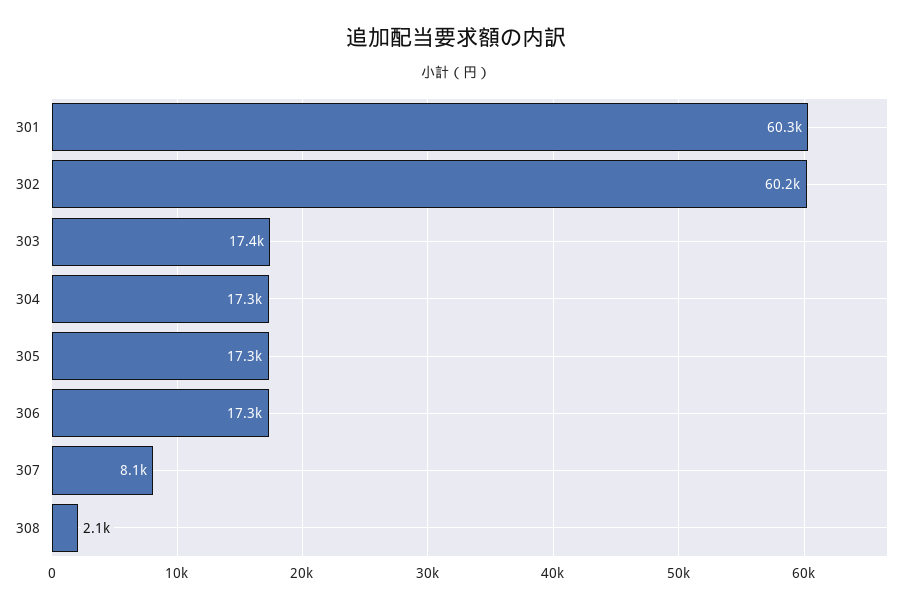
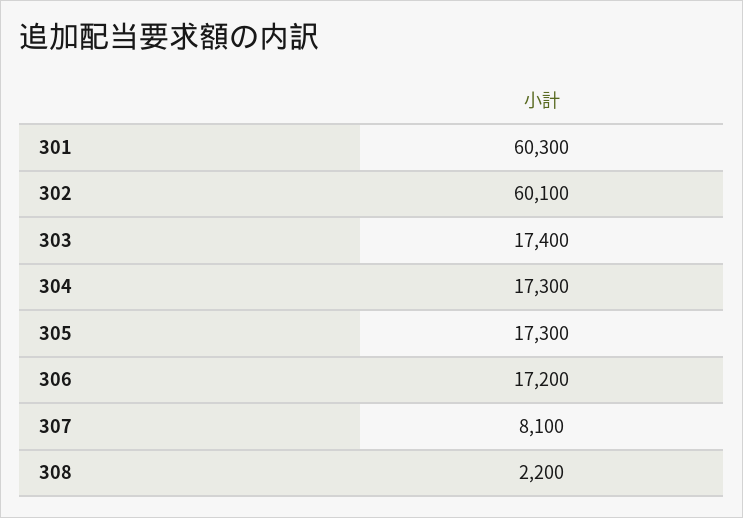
302: 60200 -> 60100
306: 17300 -> 17200
308: 2100 -> 2200

